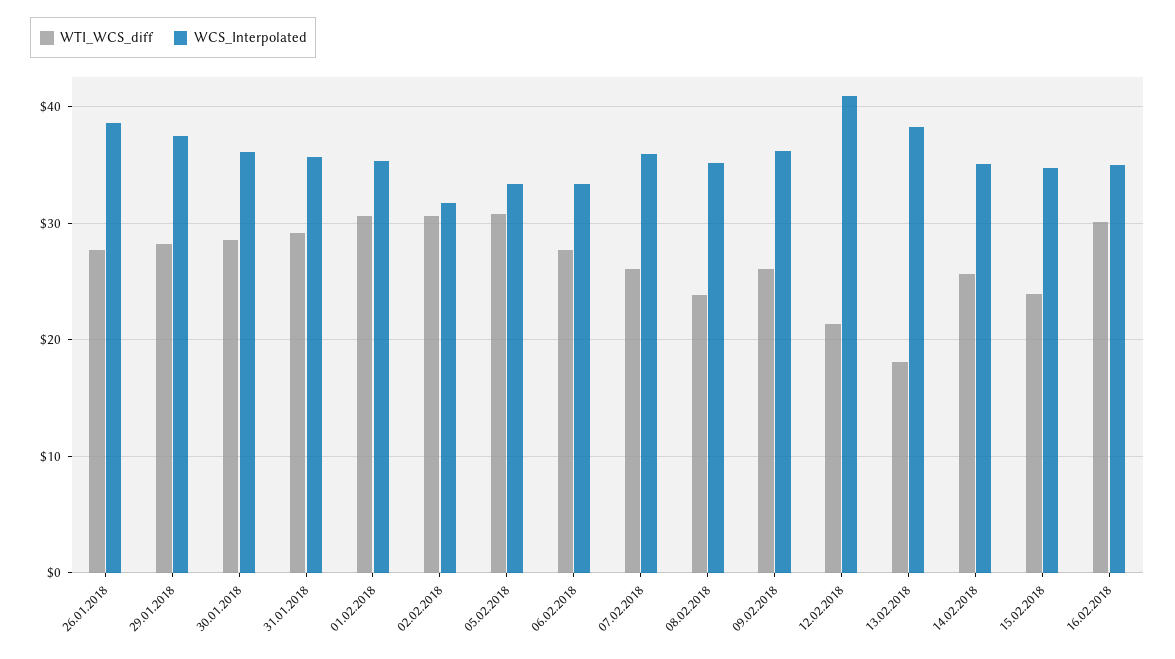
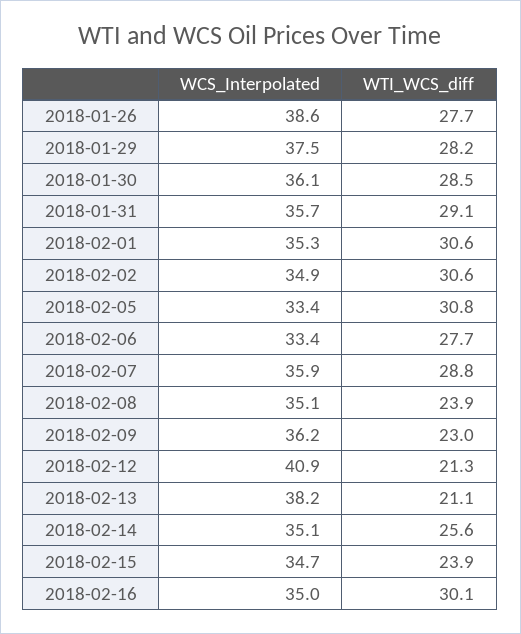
WCS_Interpolated, 02.02.2018: 32 -> 34.9
WTI_WCS_diff, 07.02.2018: 26 -> 28.8
WTI_WCS_diff, 09.02.2018: 26 -> 23
WTI_WCS_diff, 13.02.2018: 18 -> 21.1

